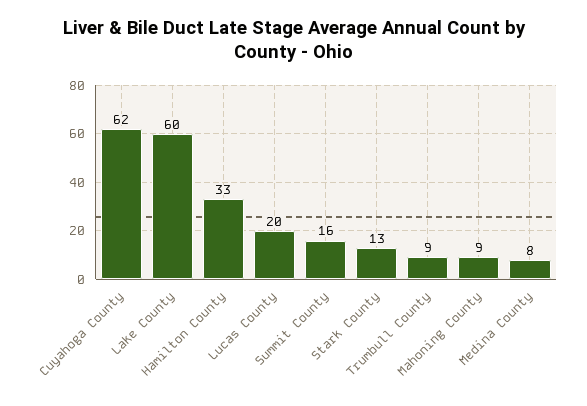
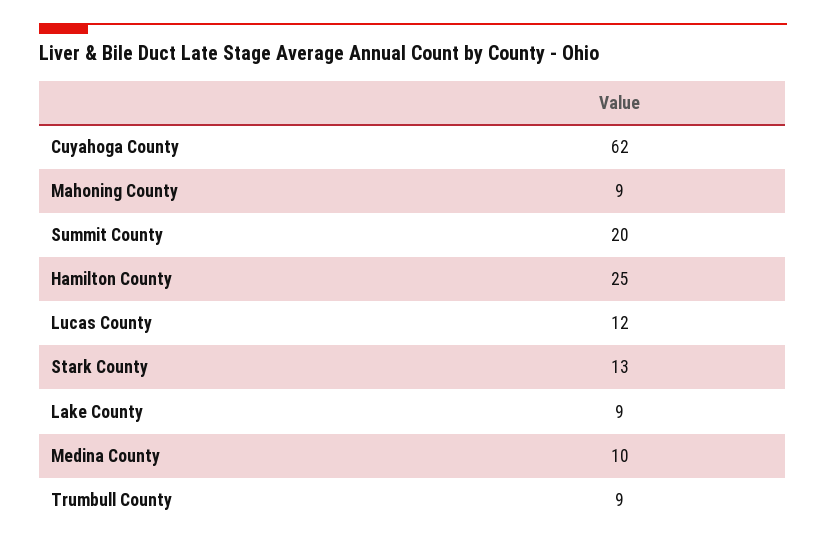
Lake County: 60 -> 9
Hamilton County: 33 -> 25
Lucas County: 20 -> 12
Summit County: 16 -> 20
Medina County: 8 -> 10

